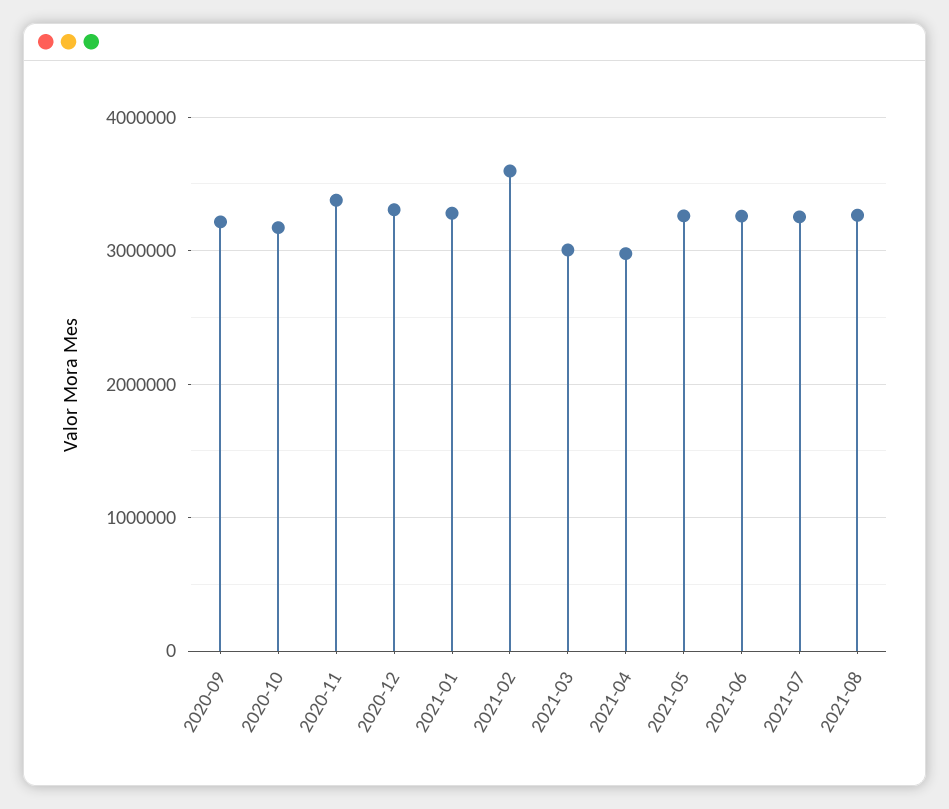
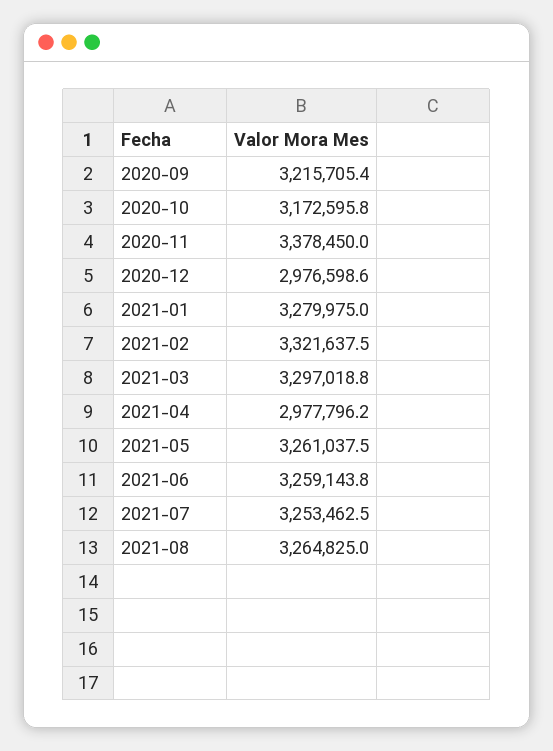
2020-12: 3300000 -> 2976598.6
2021-02: 3600000 -> 3321637.5
2021-03: 3000000 -> 3297018.8

